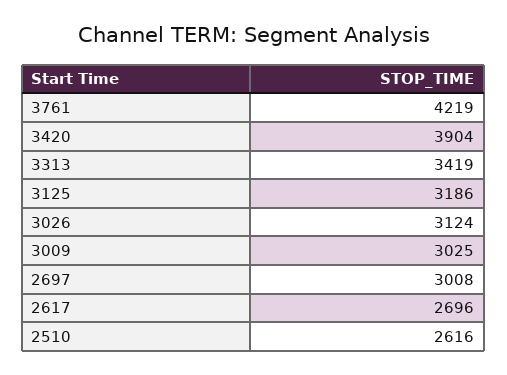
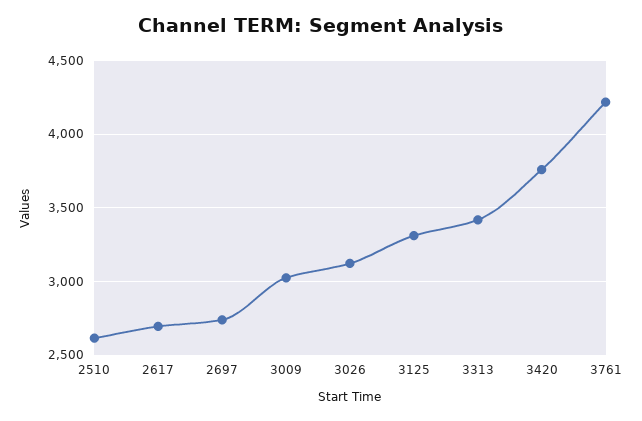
3420: 3904 -> 3750
3125: 3186 -> 3300
2697: 3008 -> 2750

